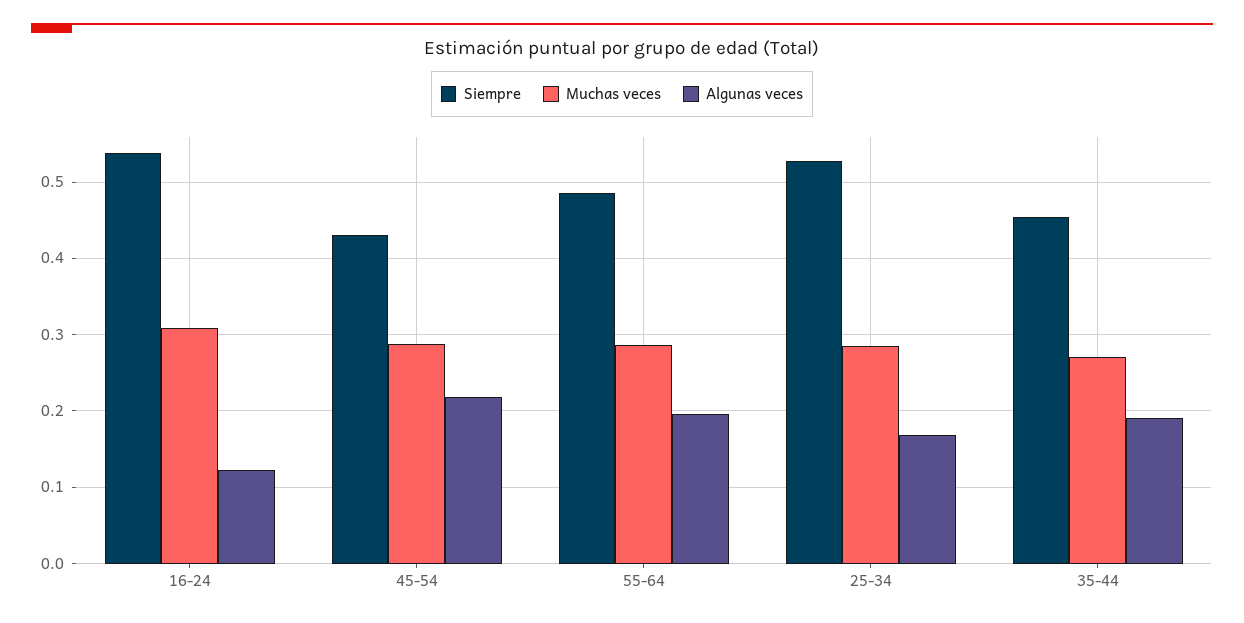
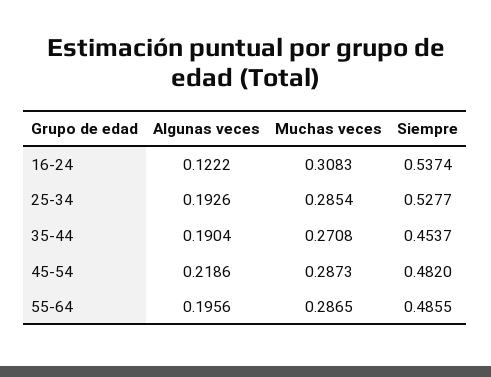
Siempre, 45-54: 0.43 -> 0.482
Algunas veces, 25-34: 0.17 -> 0.1926

